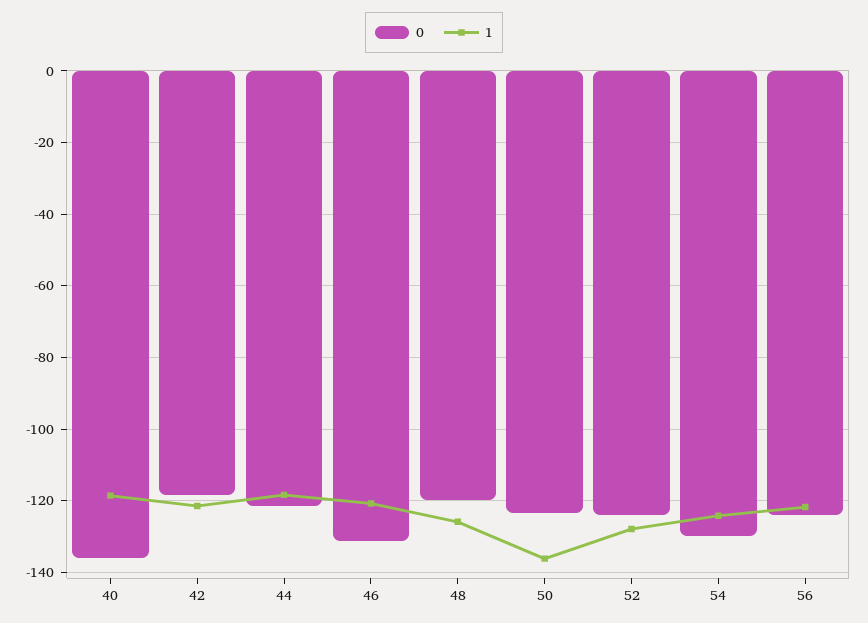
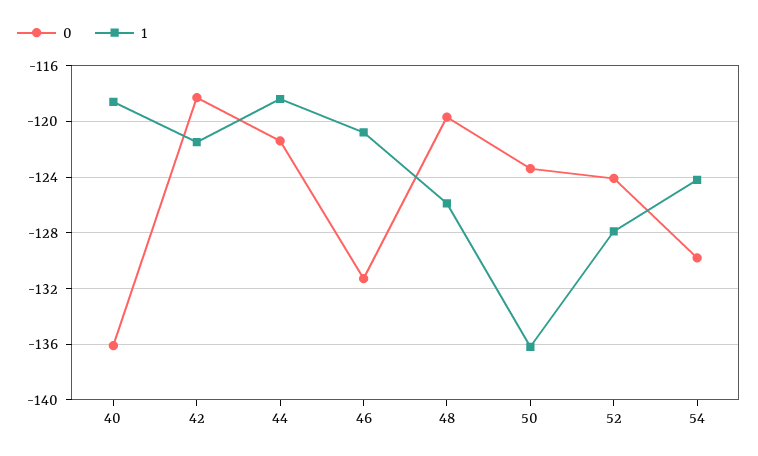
0, 56: -124 -> none
1, 56: -122 -> none

